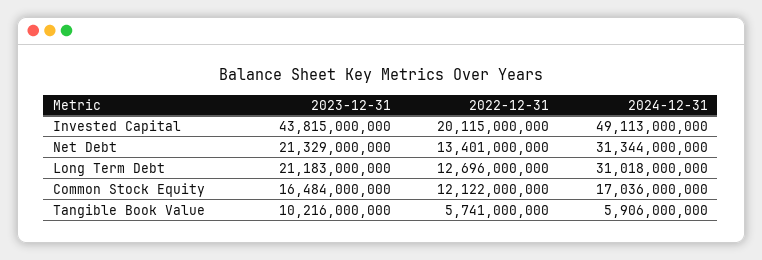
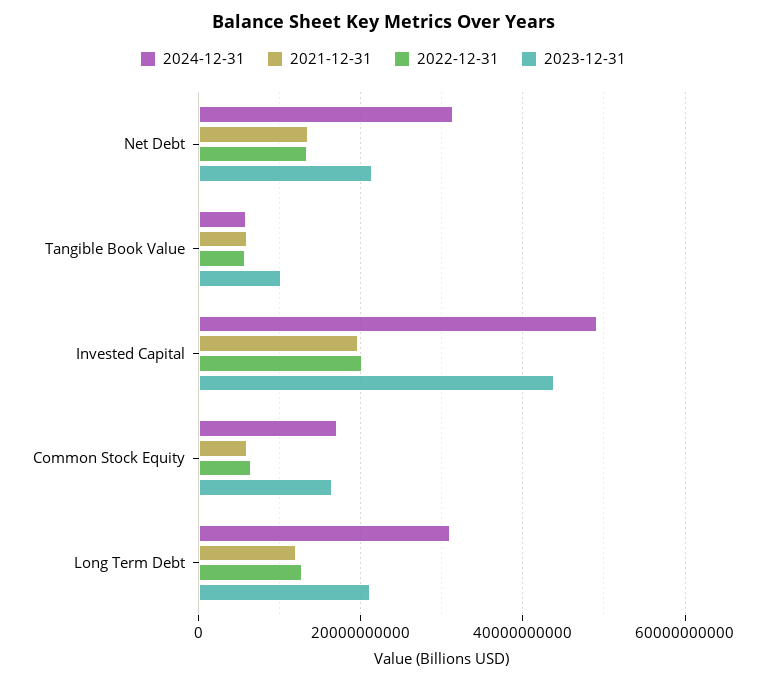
2022-12-31, Common Stock Equity: 12122000000 -> 6000000000
2021-12-31, Net Debt: none -> 14000000000
2021-12-31, Tangible Book Value: none -> 6000000000
2021-12-31, Invested Capital: none -> 20000000000
2021-12-31, Common Stock Equity: none -> 6000000000
2021-12-31, Long Term Debt: none -> 12000000000

